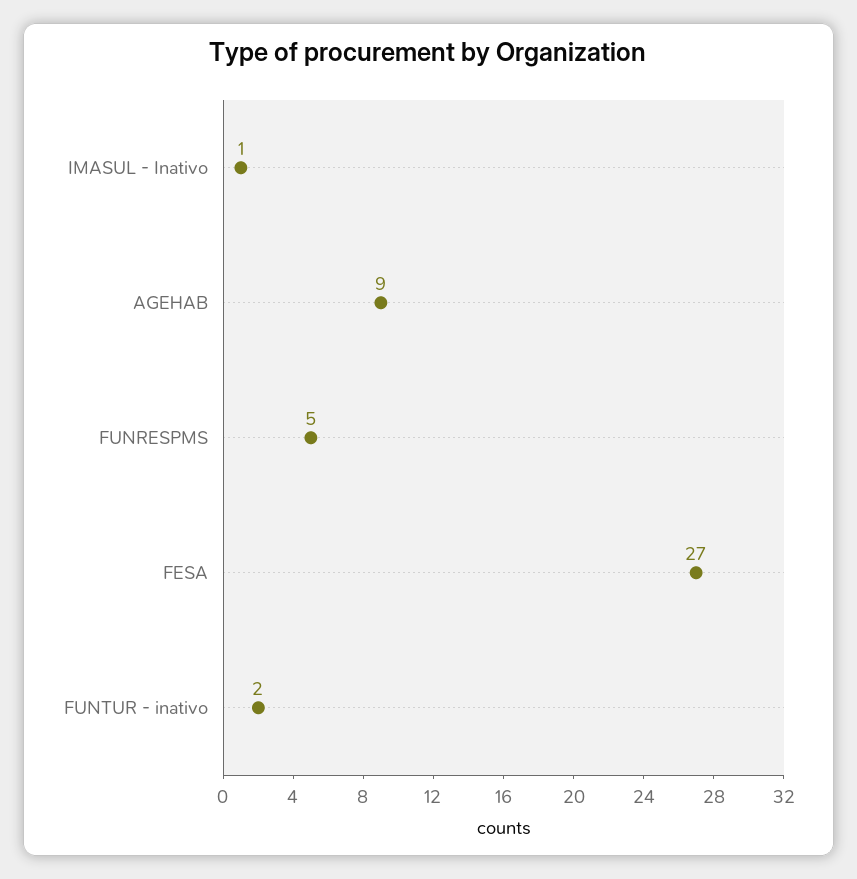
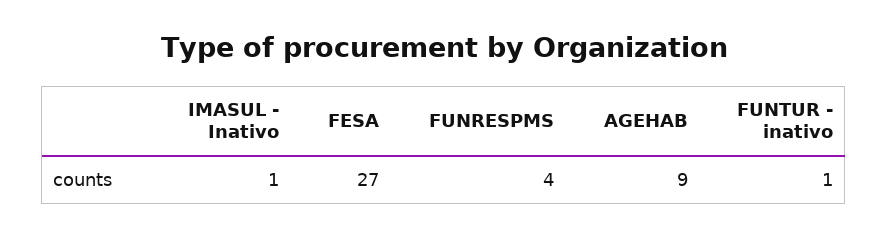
FUNRESPMS: 5 -> 4
FUNTUR - inativo: 2 -> 1

